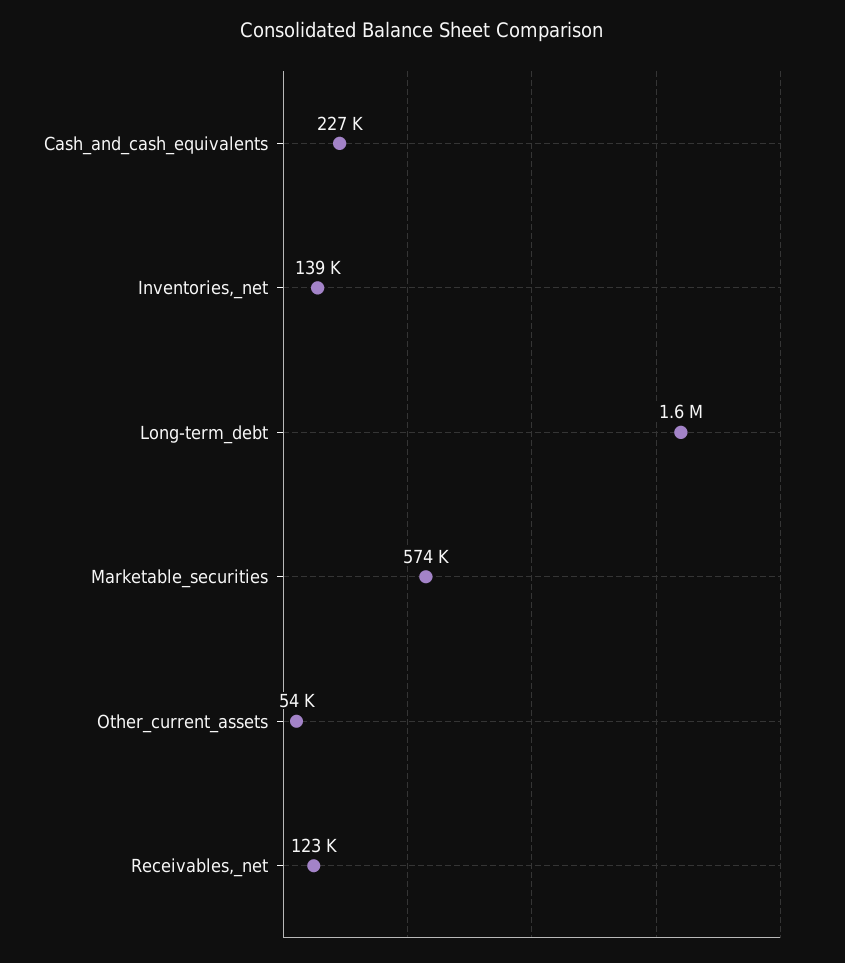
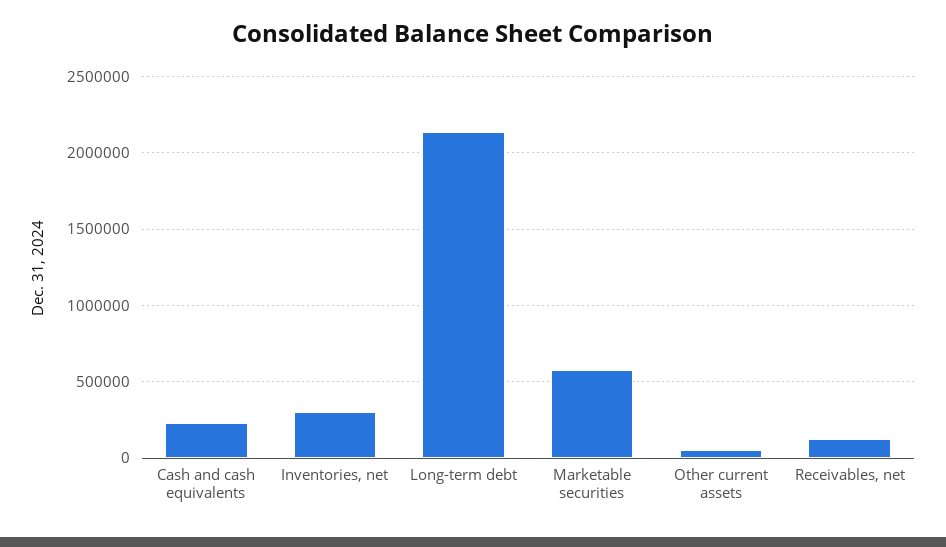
Inventories,_net: 139000 -> 300000
Long-term_debt: 1600000 -> 2150000

